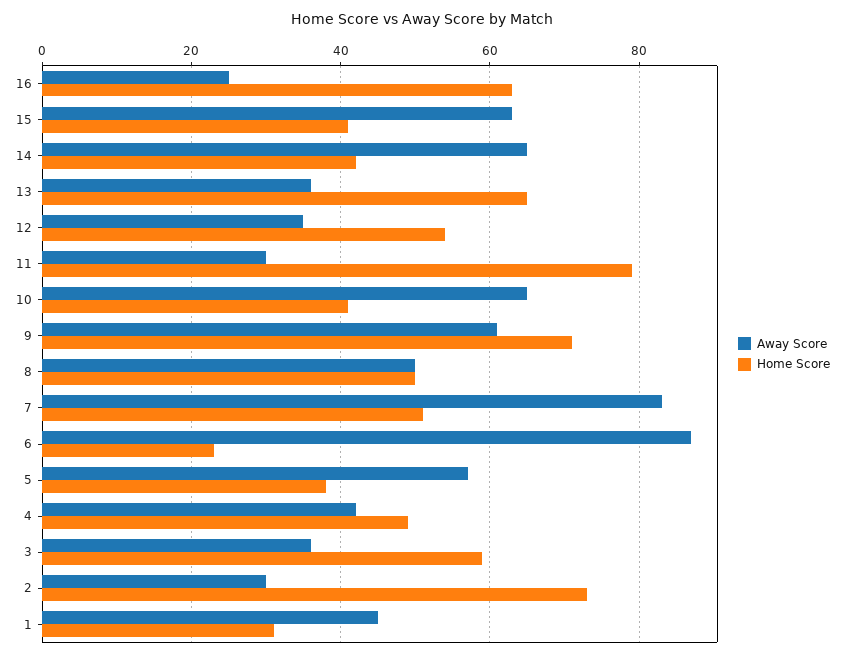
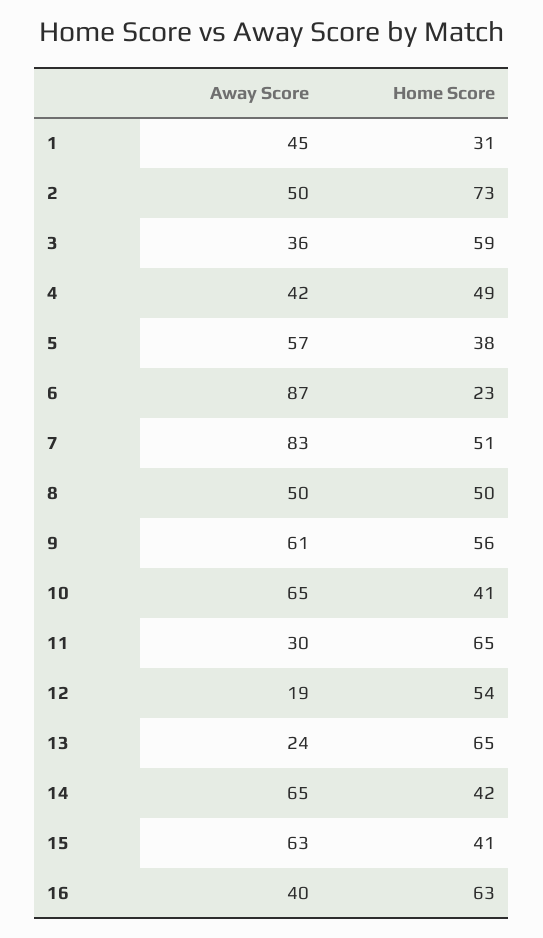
Away Score, 16: 25 -> 40
Away Score, 13: 35 -> 24
Away Score, 12: 35 -> 19
Home Score, 11: 80 -> 65
Home Score, 9: 70 -> 56
Away Score, 2: 30 -> 50

